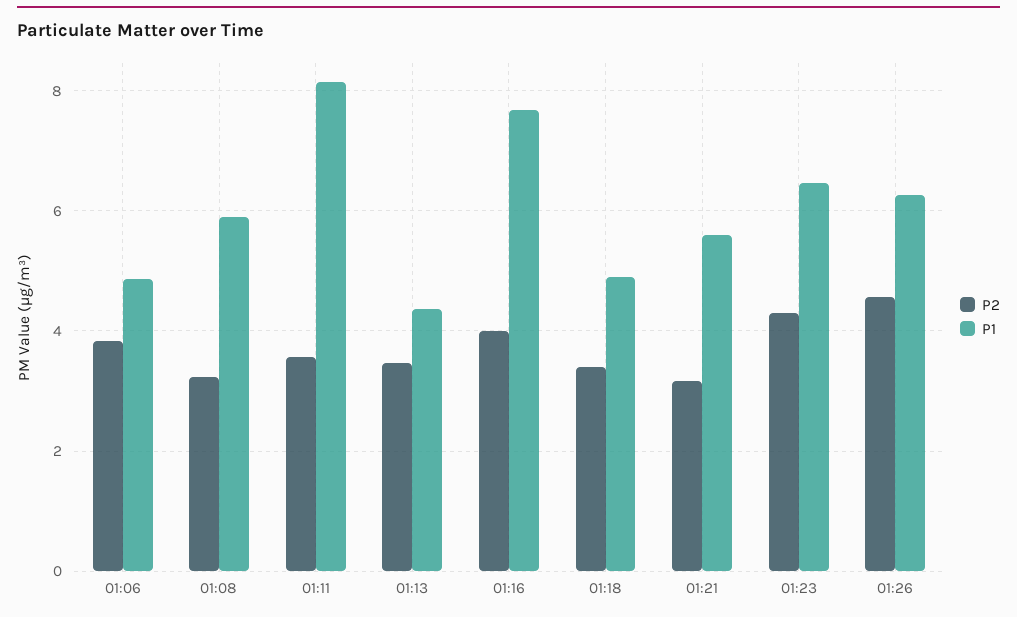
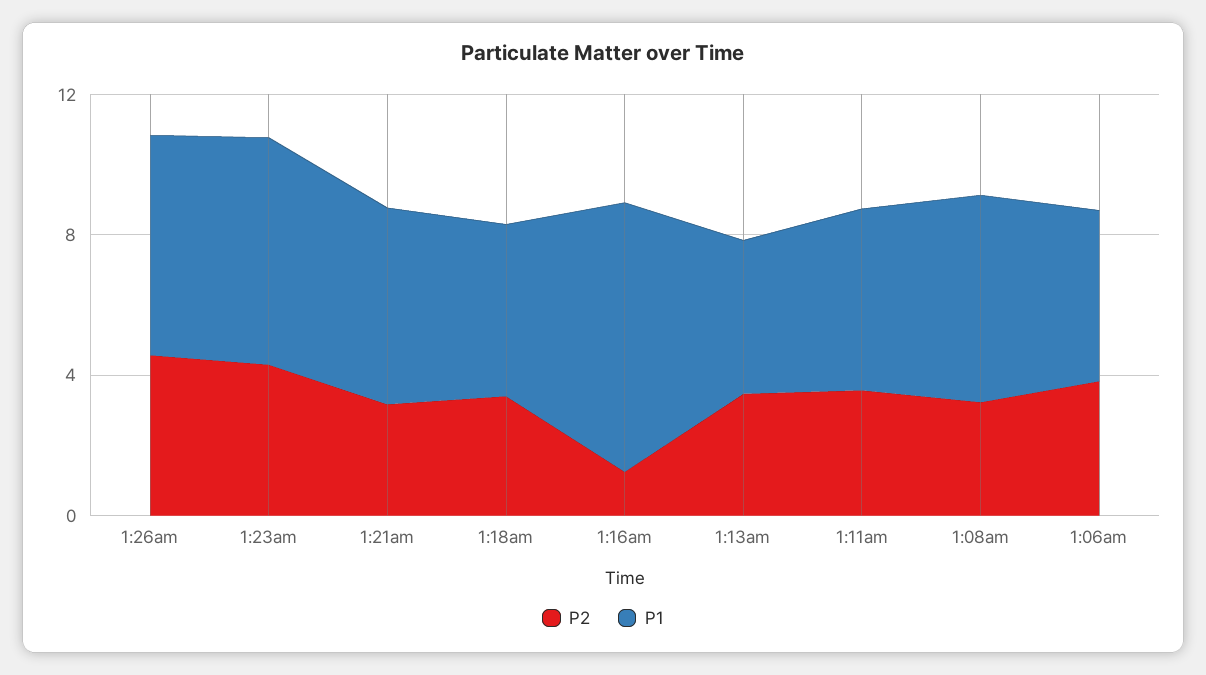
P1, 01:11: 8.2 -> 5
P2, 01:16: 4 -> 1

